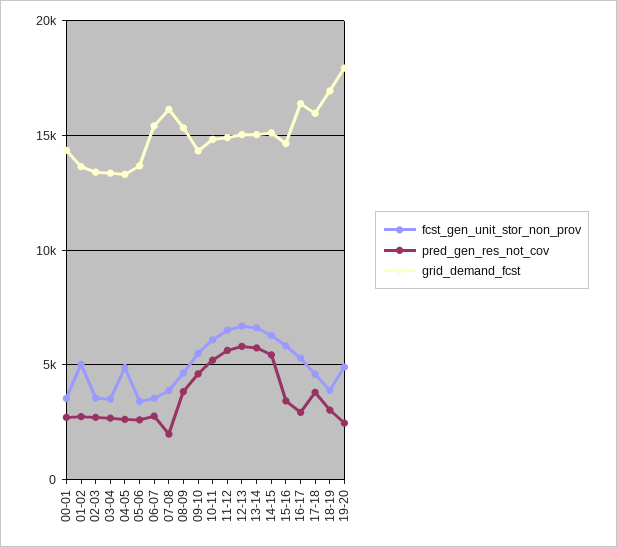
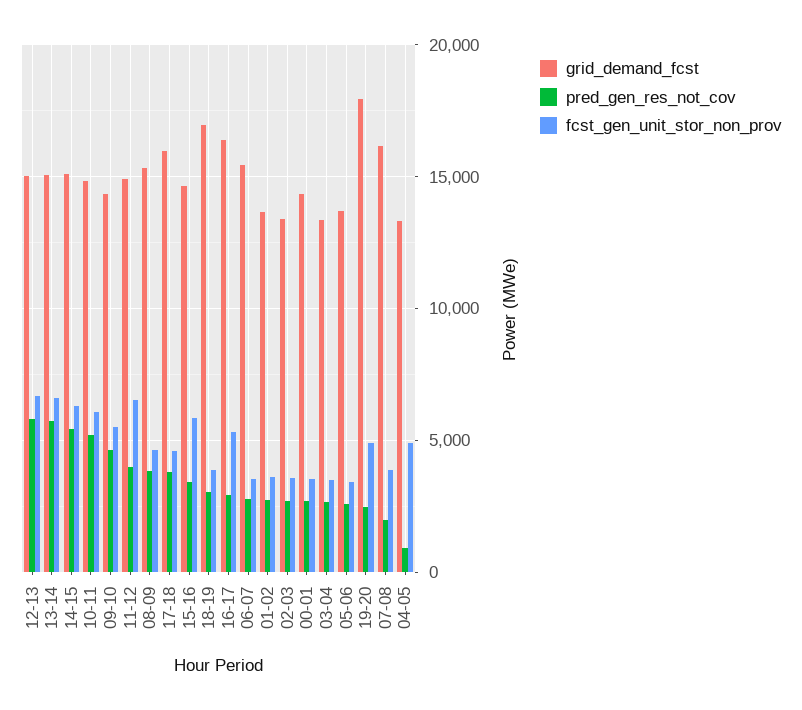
fcst_gen_unit_stor_non_prov, 01-02: 5000 -> 3500
pred_gen_res_not_cov, 04-05: 2500 -> 1000
pred_gen_res_not_cov, 11-12: 5500 -> 4000

